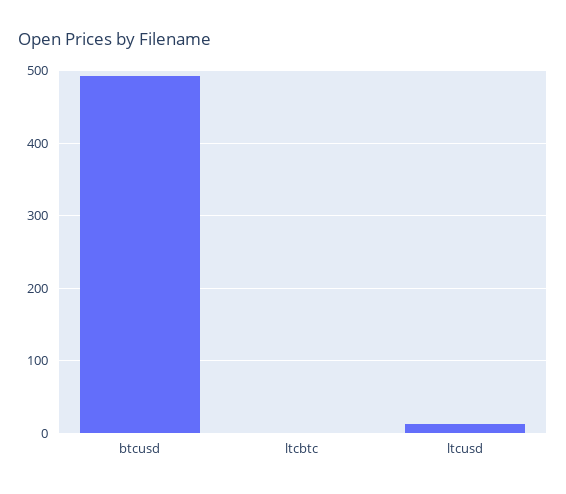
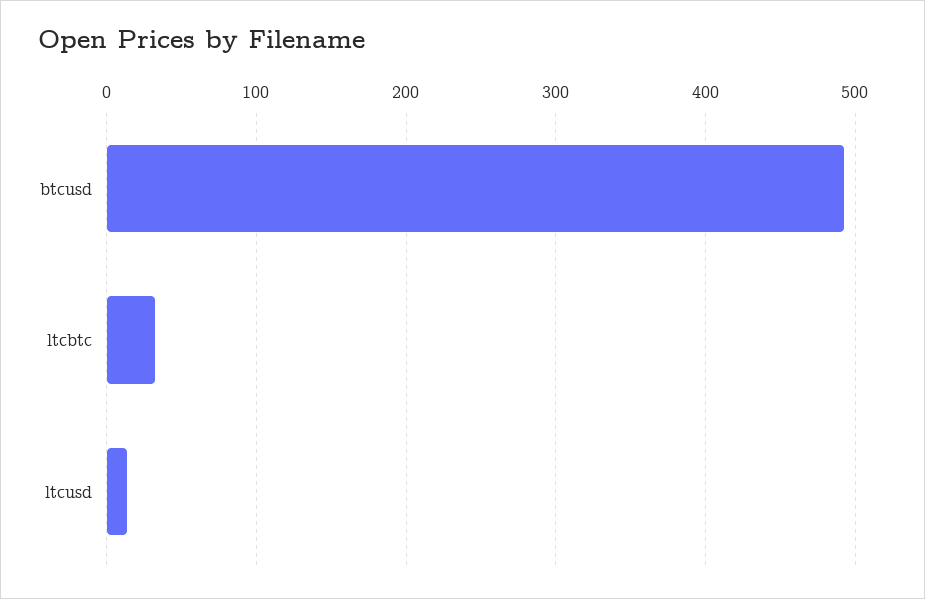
ltcbtc: 0 -> 30

